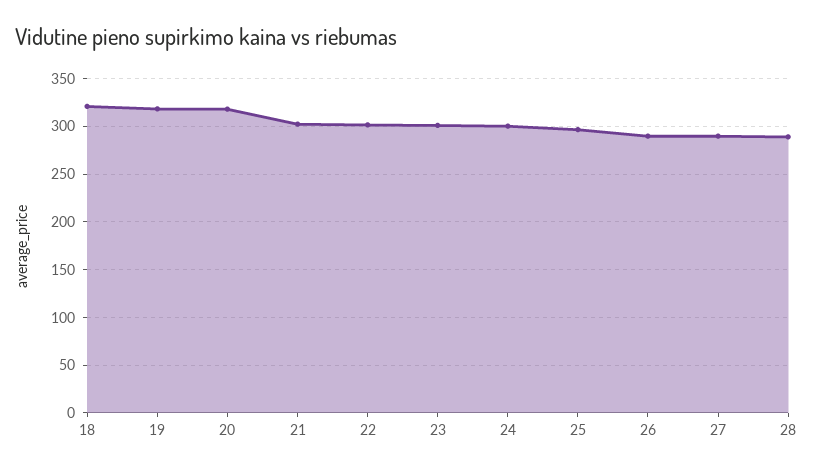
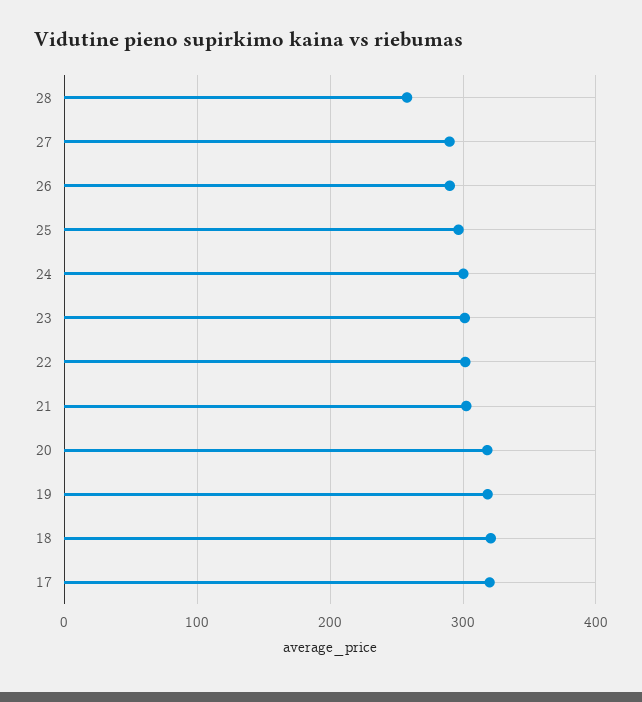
28: 290 -> 260
17: none -> 320

